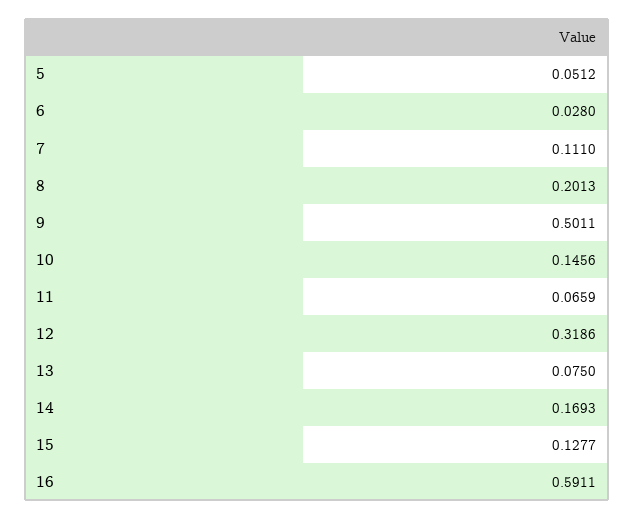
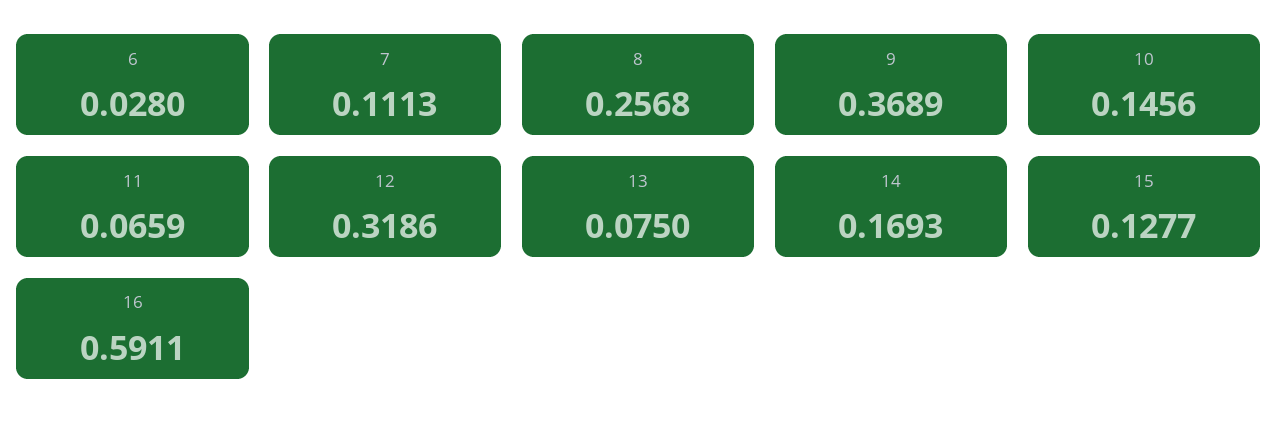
5: 0.0512 -> none
7: 0.111 -> 0.1113
8: 0.2013 -> 0.2568
9: 0.5011 -> 0.3689

